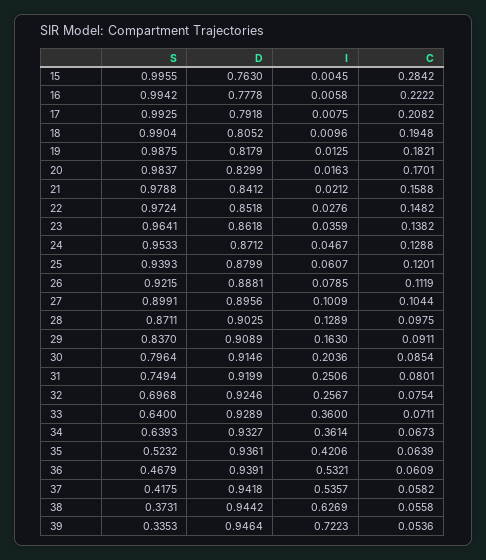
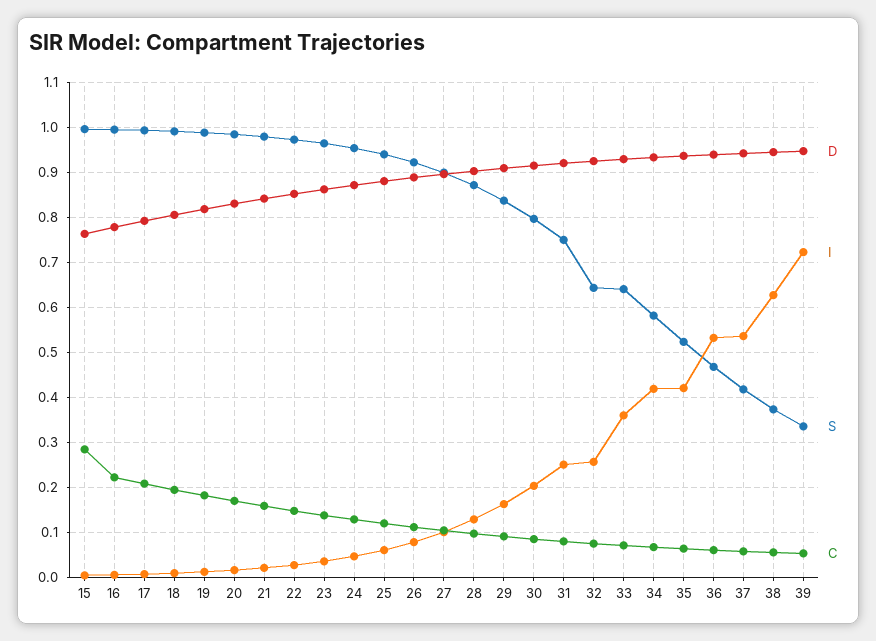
S, 32: 0.6968 -> 0.64
S, 34: 0.6393 -> 0.58
I, 34: 0.3614 -> 0.42

